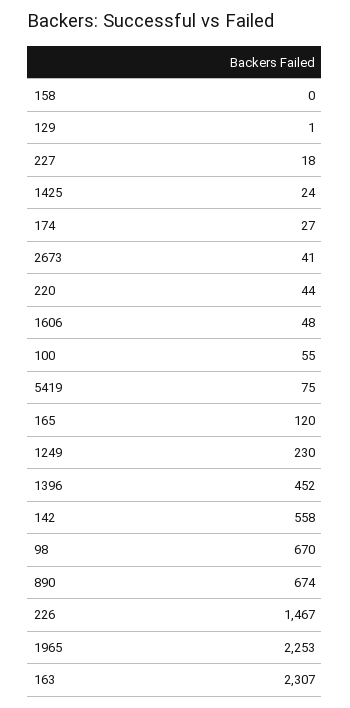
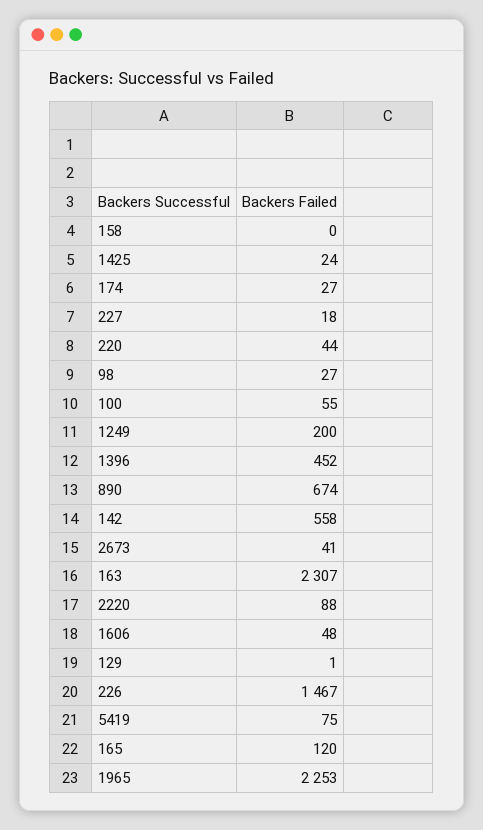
1249: 230 -> 200
98: 670 -> 27
2220: none -> 88

